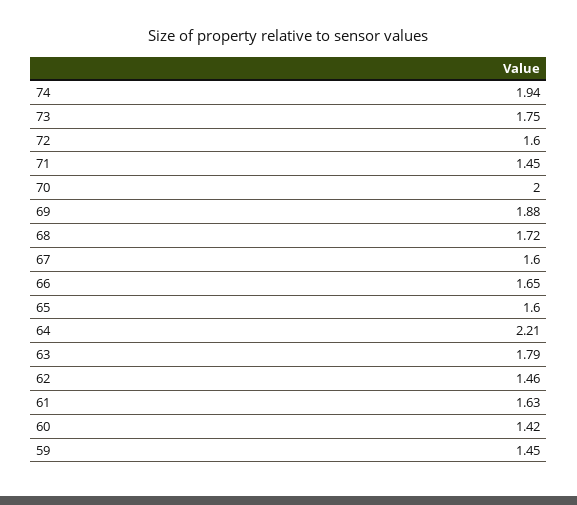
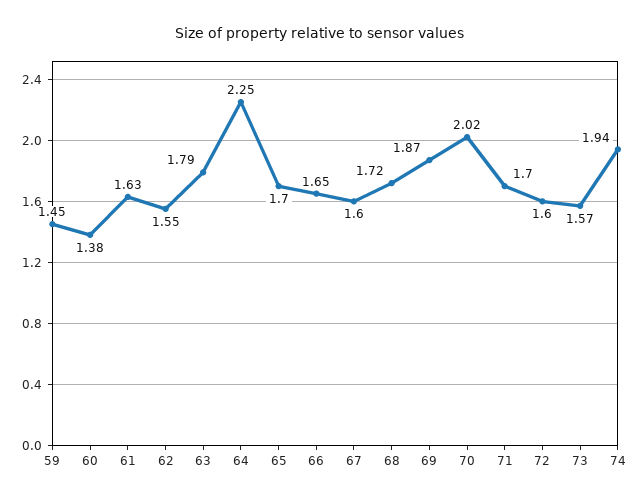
73: 1.75 -> 1.57
71: 1.45 -> 1.7
70: 2 -> 2.02
69: 1.88 -> 1.87
65: 1.6 -> 1.7
64: 2.21 -> 2.25
62: 1.46 -> 1.55
60: 1.42 -> 1.38

